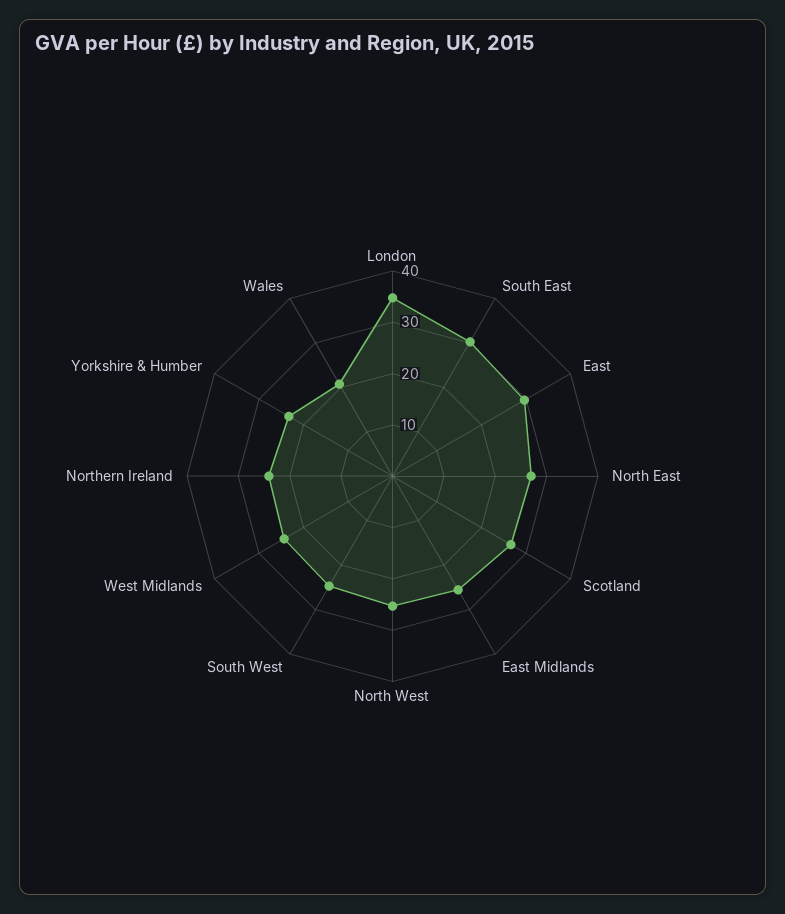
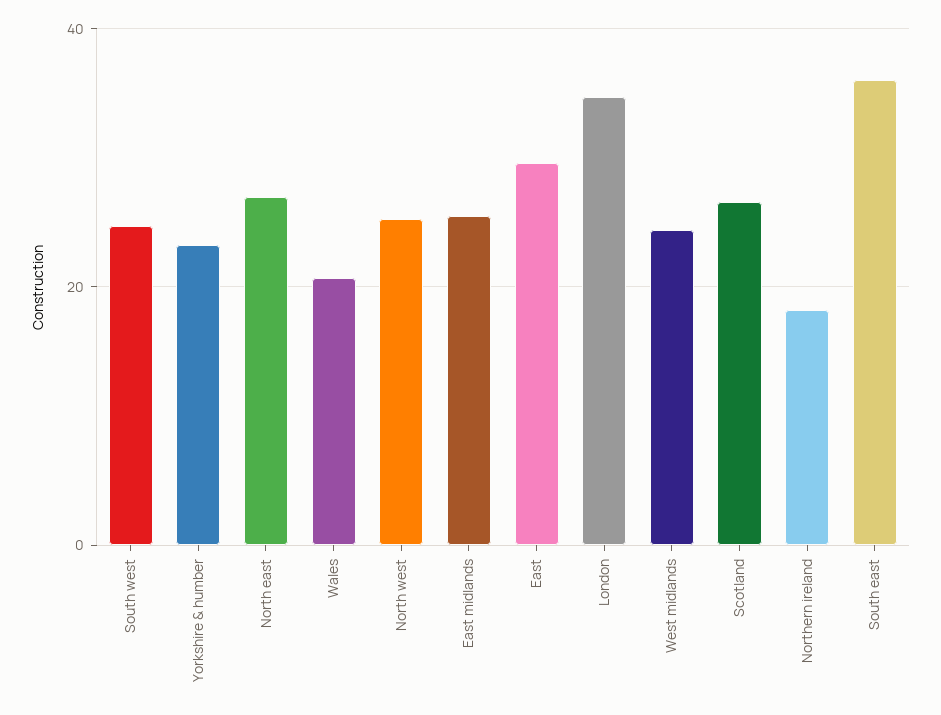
South East: 30 -> 36
Northern Ireland: 24 -> 18

